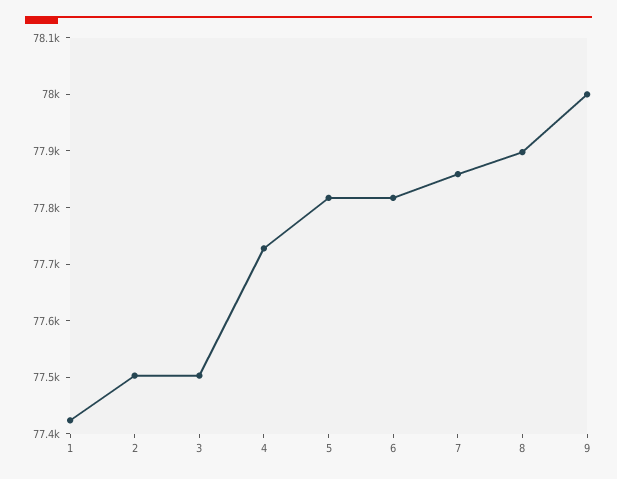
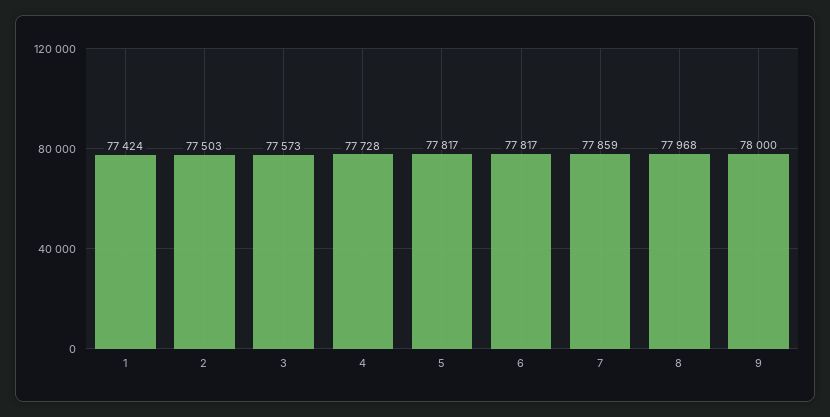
3: 77500 -> 77573
8: 77900 -> 77968

